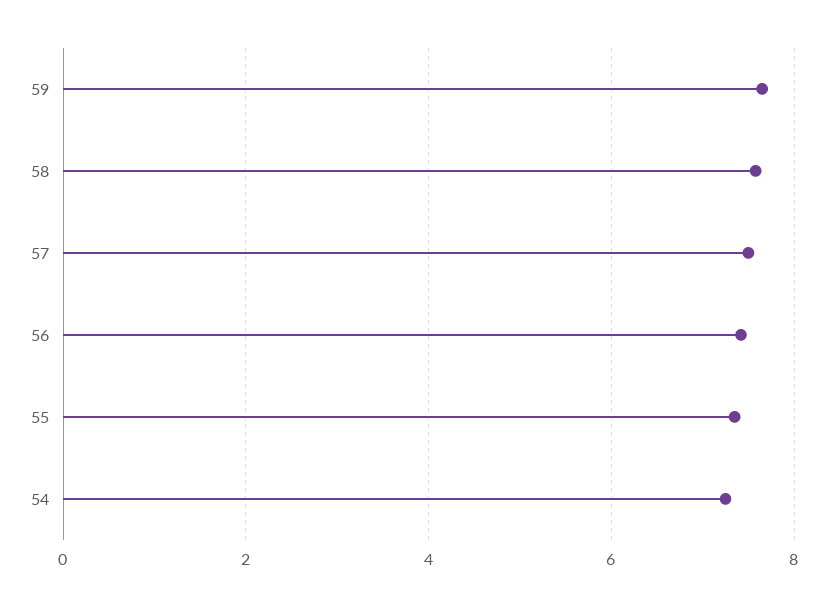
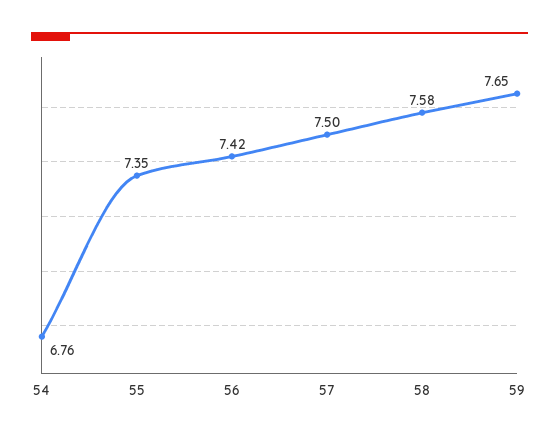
54: 7.2 -> 6.76

